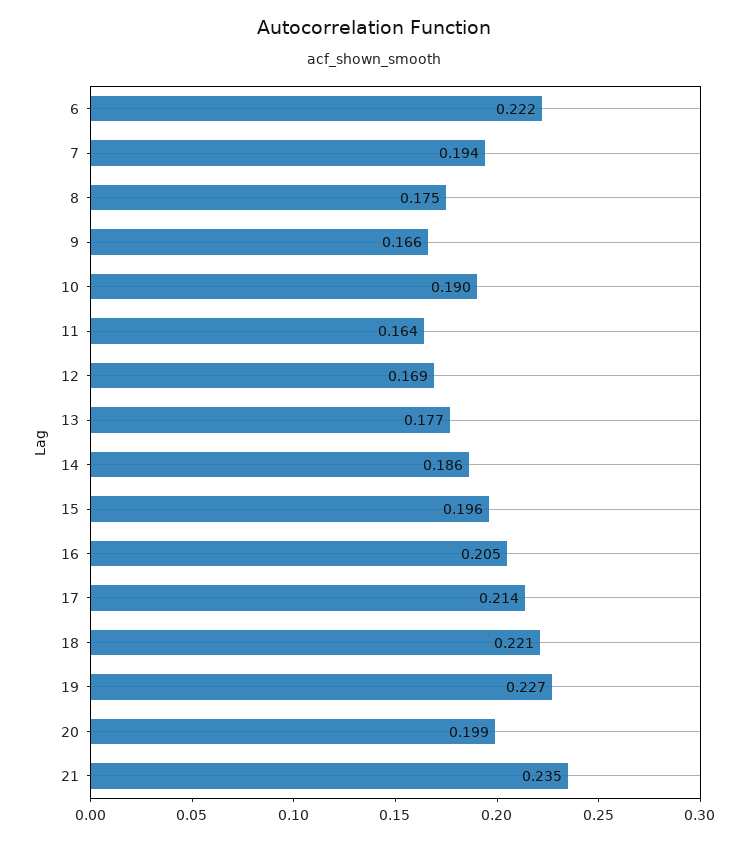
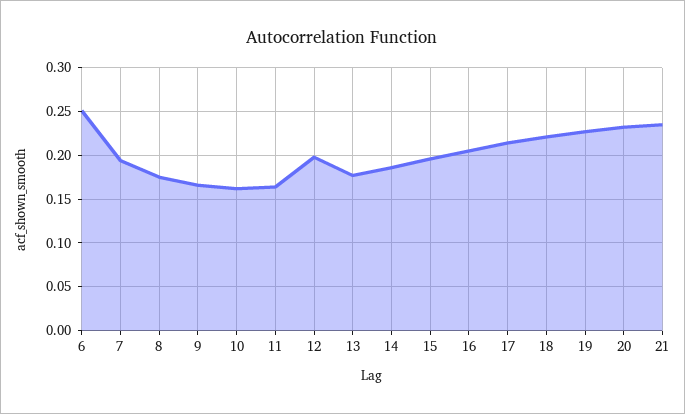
6: 0.222 -> 0.25
10: 0.19 -> 0.16
12: 0.169 -> 0.2
20: 0.199 -> 0.23

